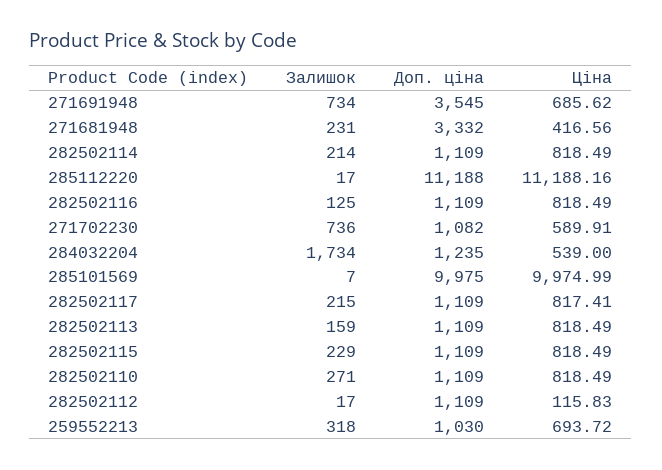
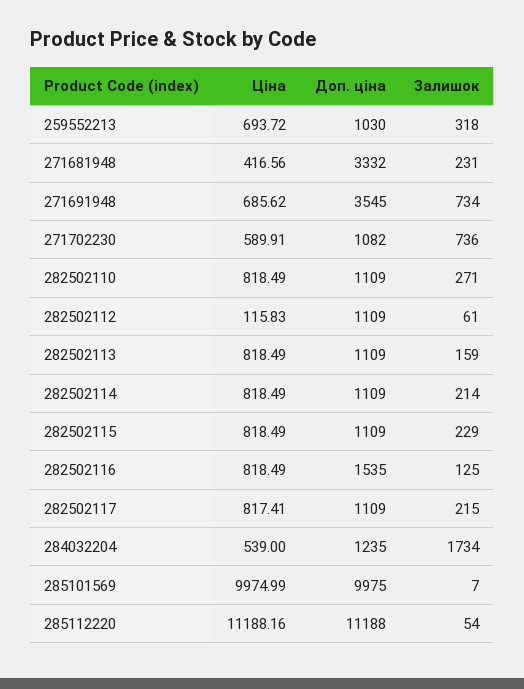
Залишок, 285112220: 17 -> 54
Доп. ціна, 282502116: 1109 -> 1535
Залишок, 282502112: 17 -> 61

